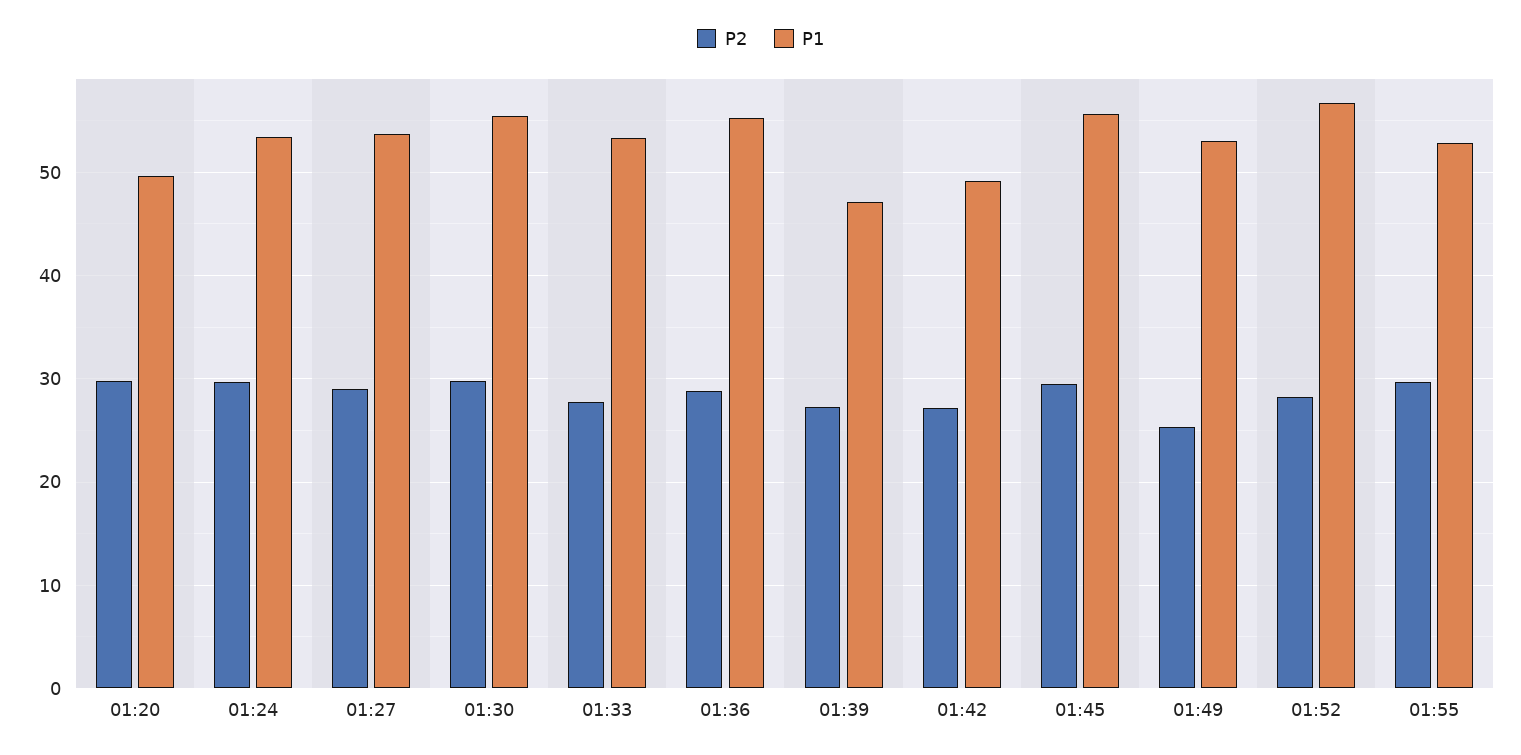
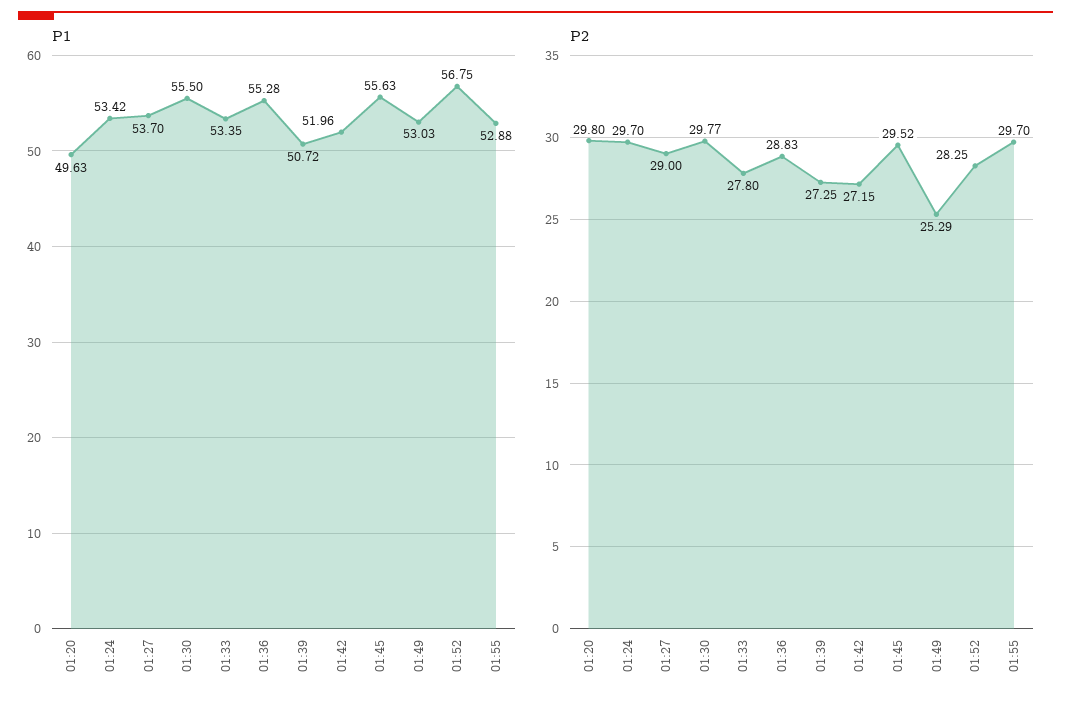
P1, 01:39: 47 -> 50.72
P1, 01:42: 49 -> 51.96

